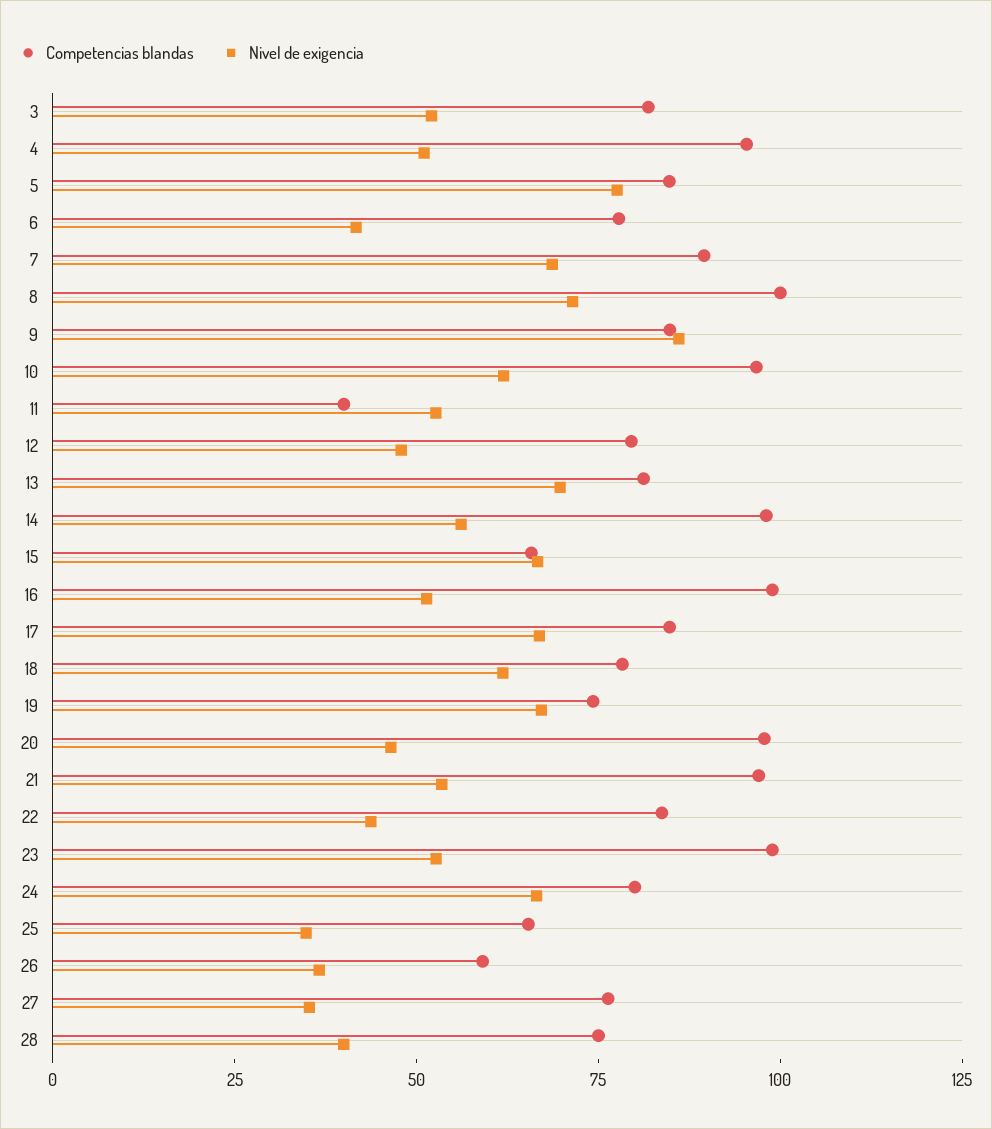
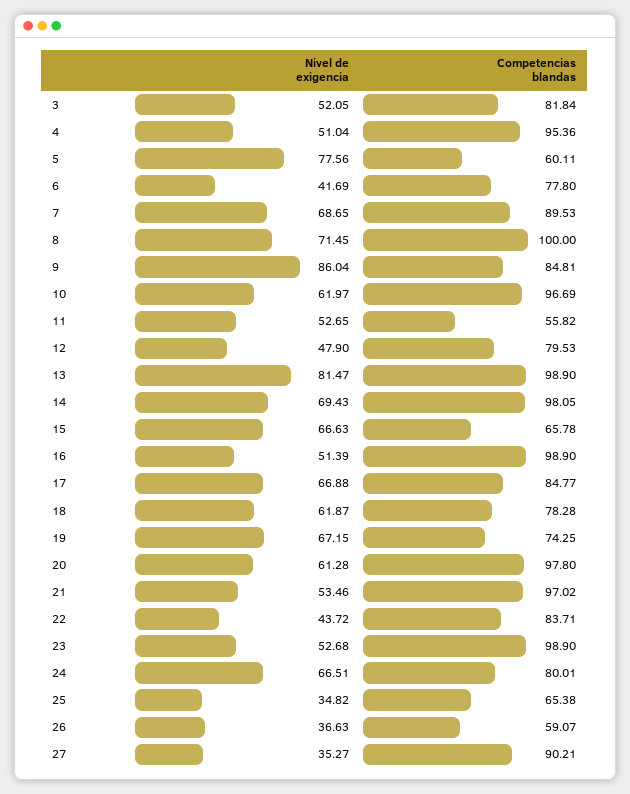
Competencias blandas, 5: 85 -> 60.11
Competencias blandas, 11: 40 -> 55.82
Competencias blandas, 13: 80 -> 98.9
Nivel de exigencia, 13: 70 -> 81.47
Nivel de exigencia, 14: 55 -> 69.43
Nivel de exigencia, 20: 45 -> 61.28
Competencias blandas, 27: 75 -> 90.21
Competencias blandas, 28: 75 -> none
Nivel de exigencia, 28: 40 -> none

